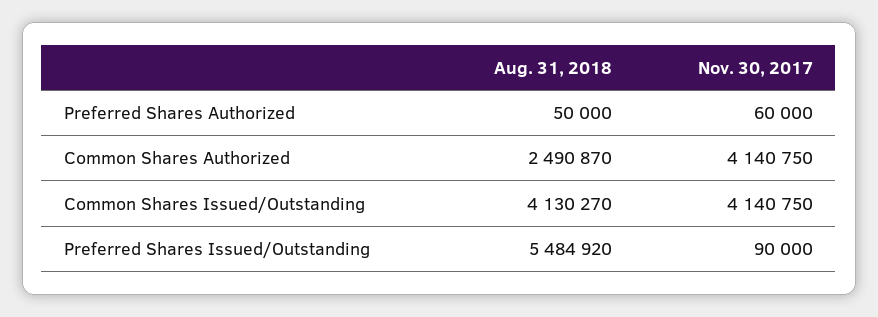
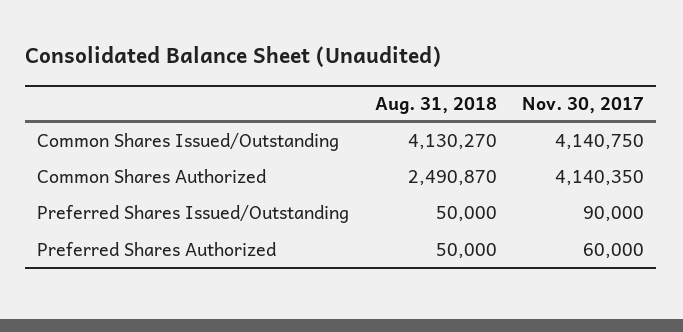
Nov. 30, 2017, Common Shares Authorized: 4140750 -> 4140350
Aug. 31, 2018, Preferred Shares Issued/Outstanding: 5484920 -> 50000

